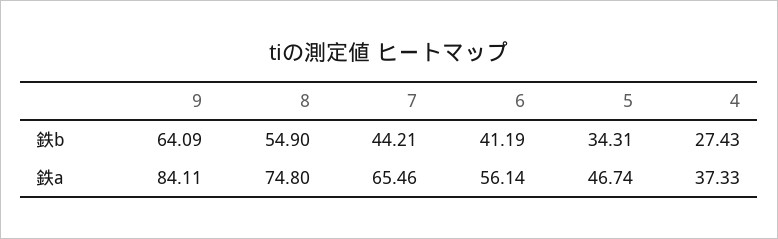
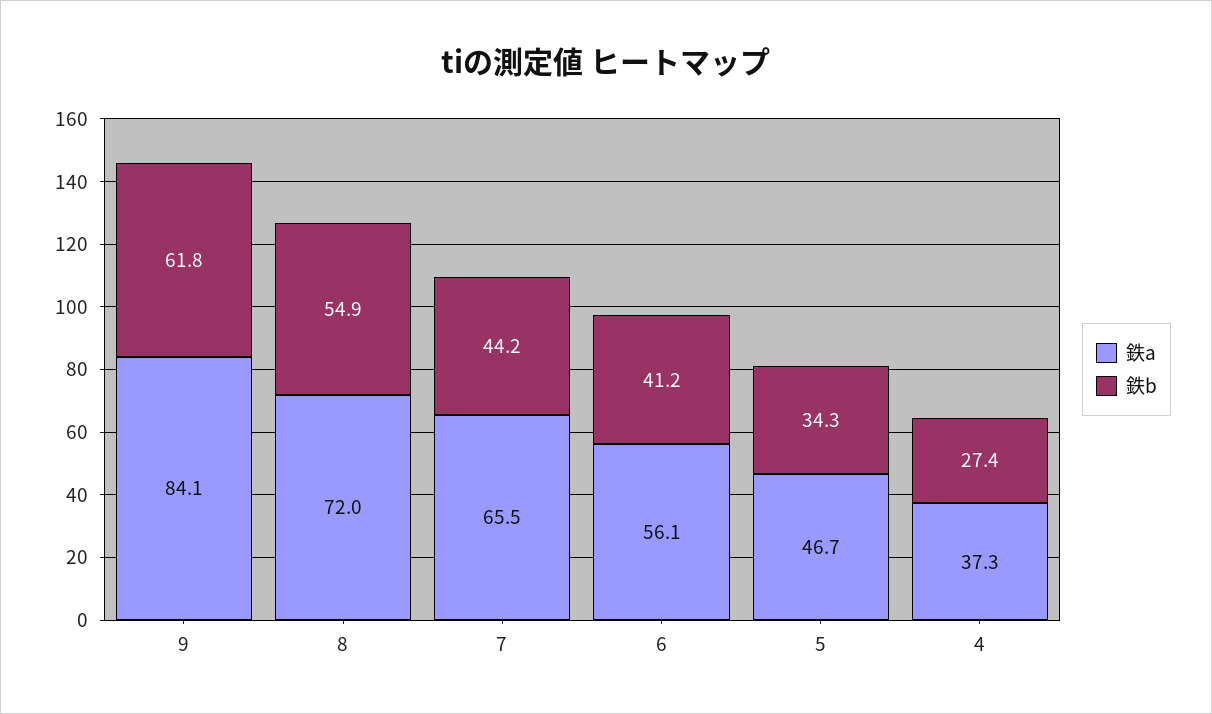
鉄b, 9: 64.09 -> 61.8
鉄a, 8: 74.8 -> 72

